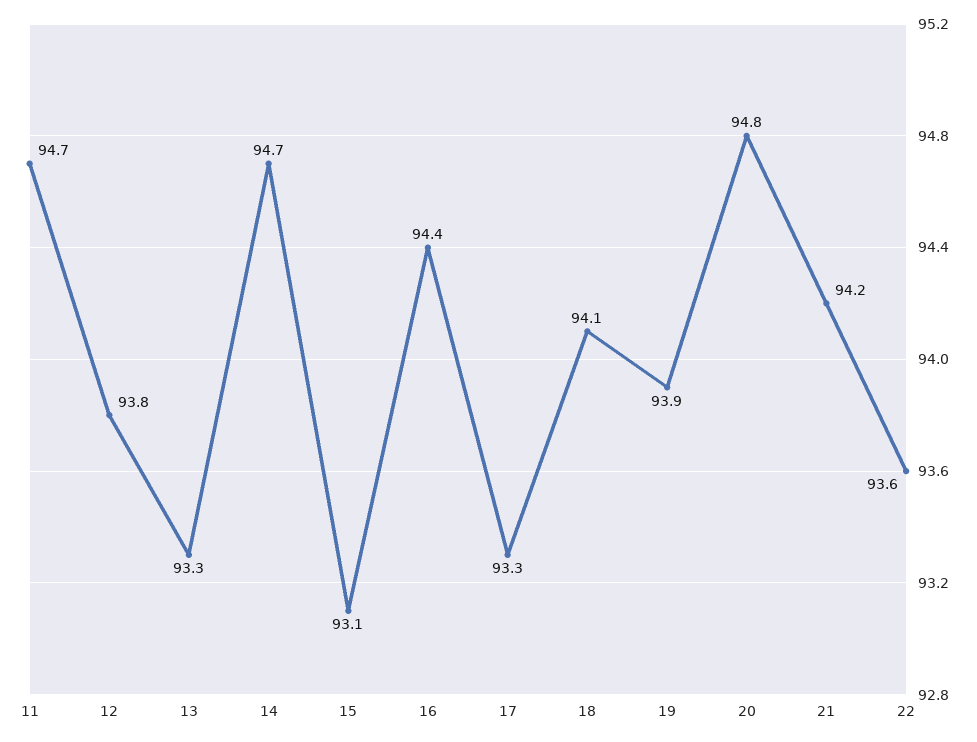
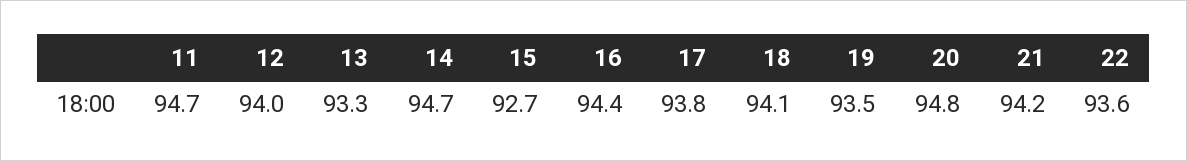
12: 93.8 -> 94
15: 93.1 -> 92.7
17: 93.3 -> 93.8
19: 93.9 -> 93.5

